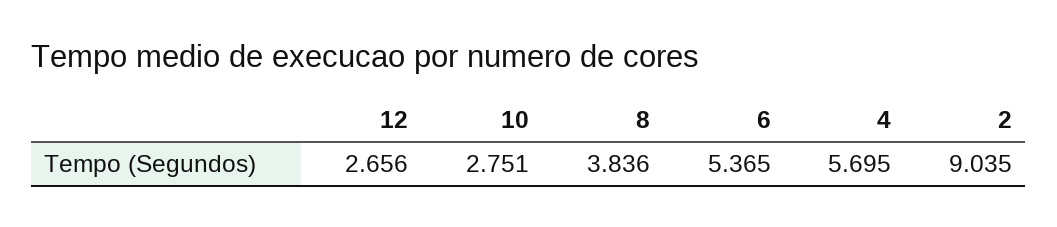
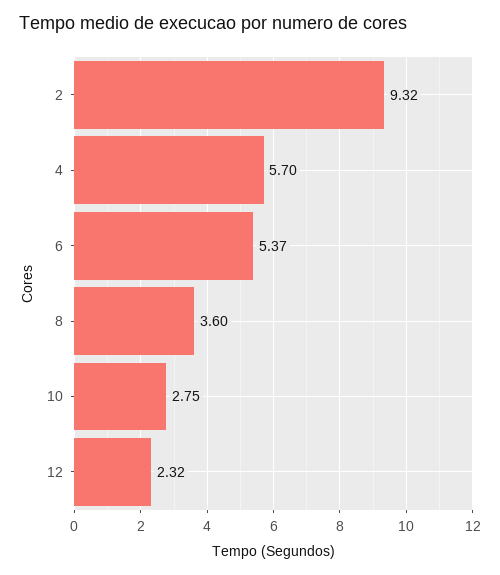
12: 2.656 -> 2.32
8: 3.836 -> 3.6
2: 9.035 -> 9.32

